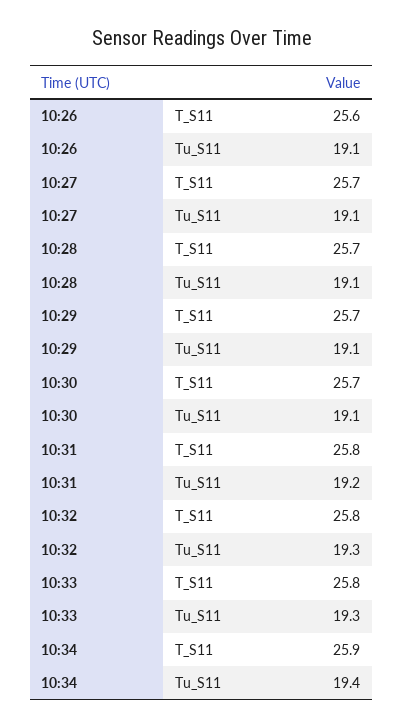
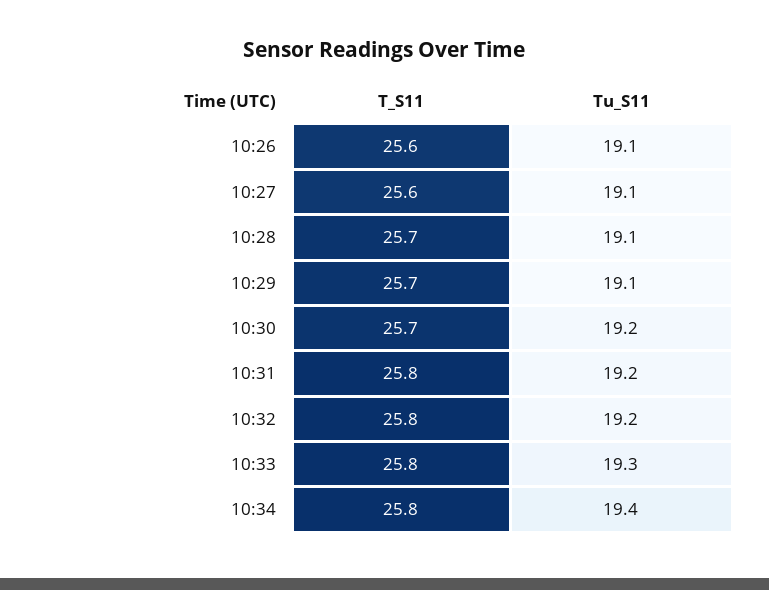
10:27, T_S11: 25.7 -> 25.6
10:30, Tu_S11: 19.1 -> 19.2
10:32, Tu_S11: 19.3 -> 19.2
10:34, T_S11: 25.9 -> 25.8

